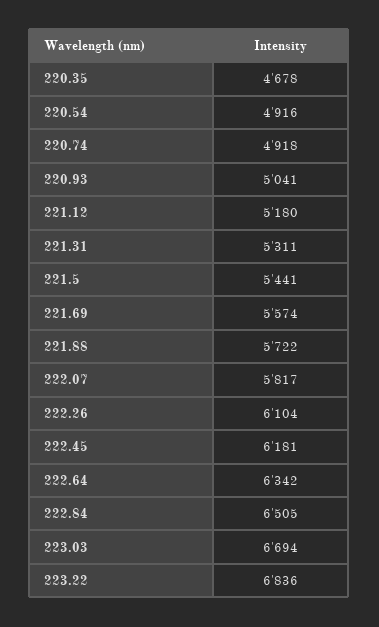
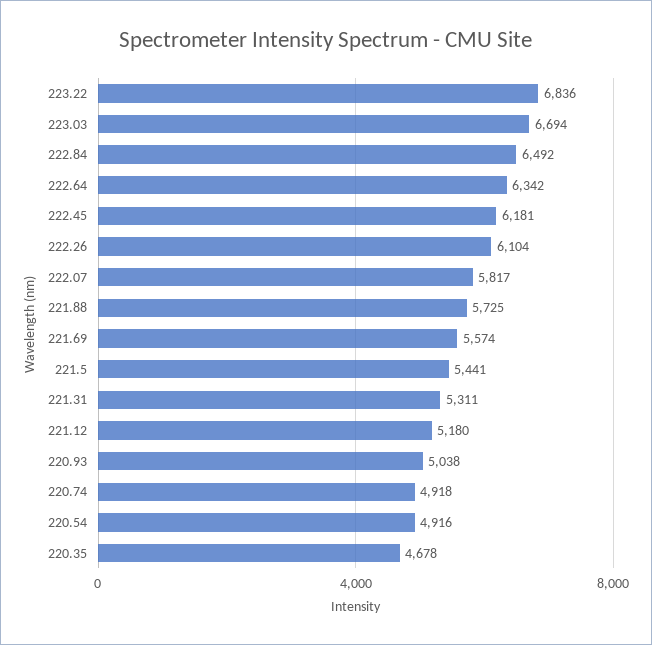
220.93: 5041 -> 5038
221.88: 5722 -> 5725
222.84: 6505 -> 6492

